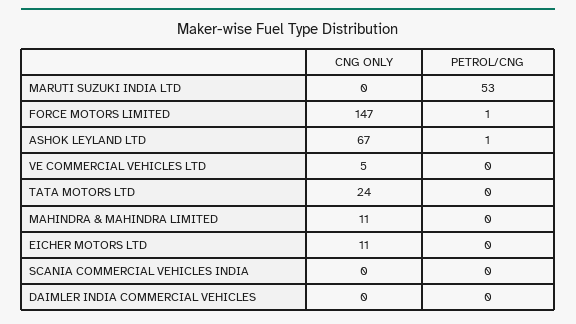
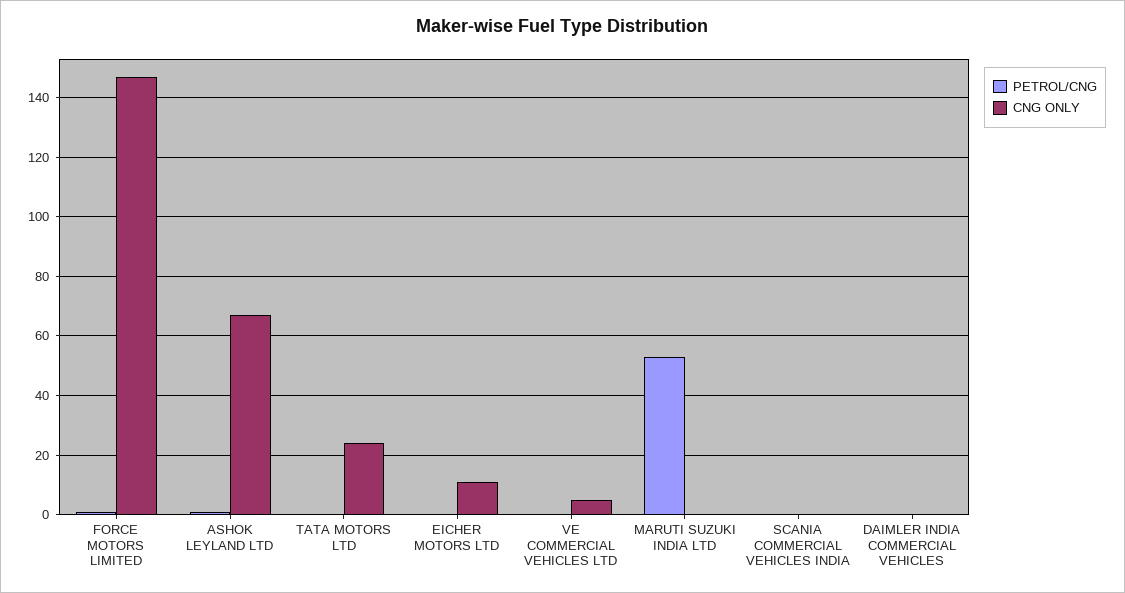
CNG ONLY, MAHINDRA & MAHINDRA LIMITED: 11 -> none
PETROL/CNG, MAHINDRA & MAHINDRA LIMITED: 0 -> none

